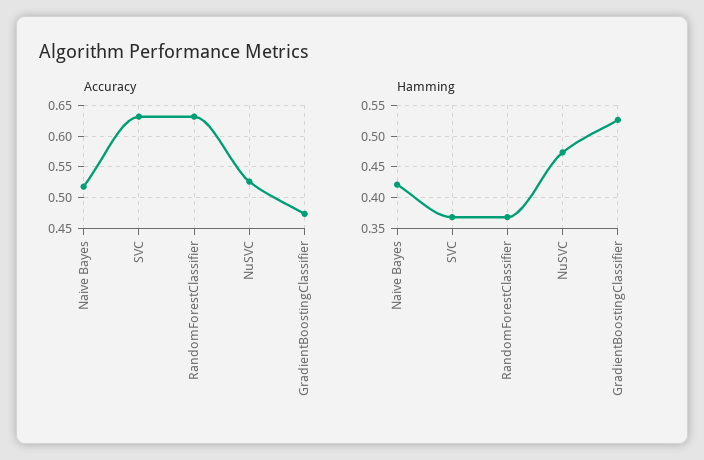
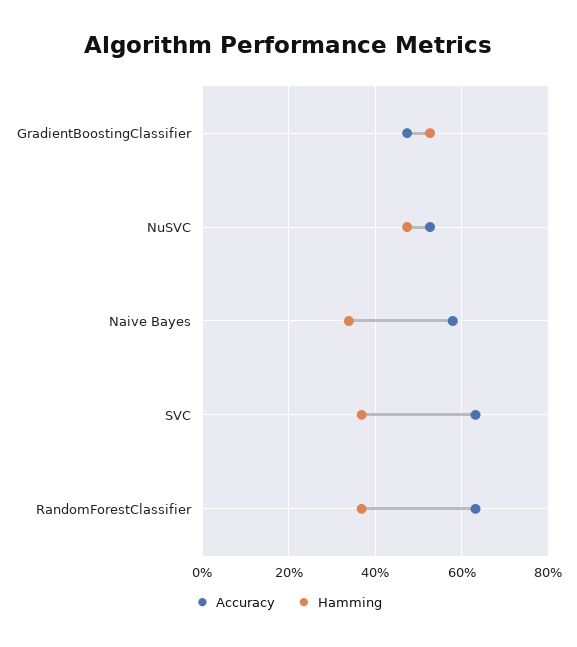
Accuracy, Naive Bayes: 0.52 -> 0.58
Hamming, Naive Bayes: 0.42 -> 0.34

